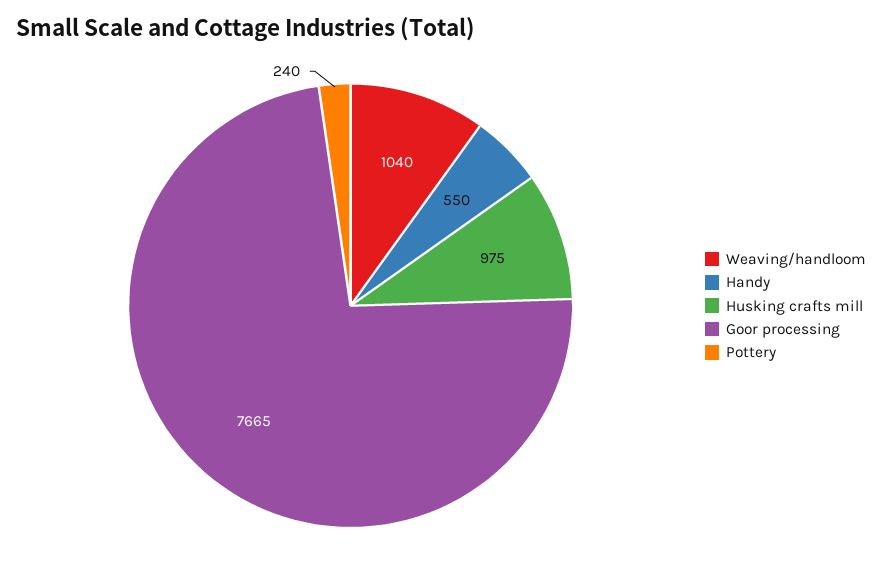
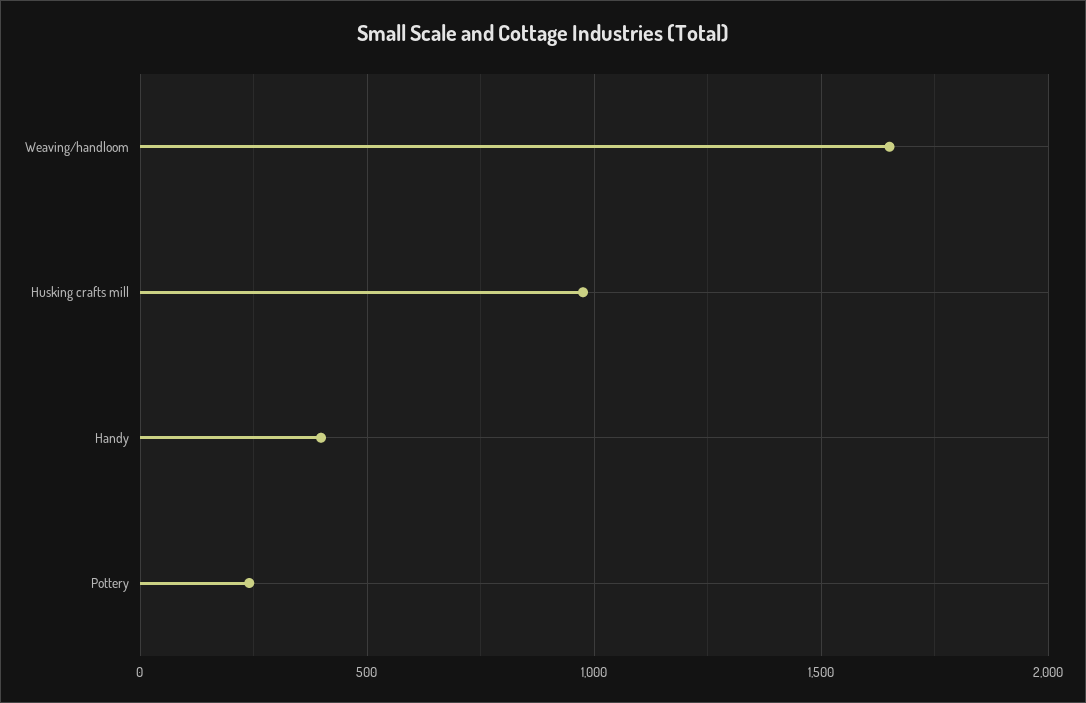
Weaving/handloom: 1040 -> 1650
Handy: 550 -> 400
Goor processing: 7665 -> none

